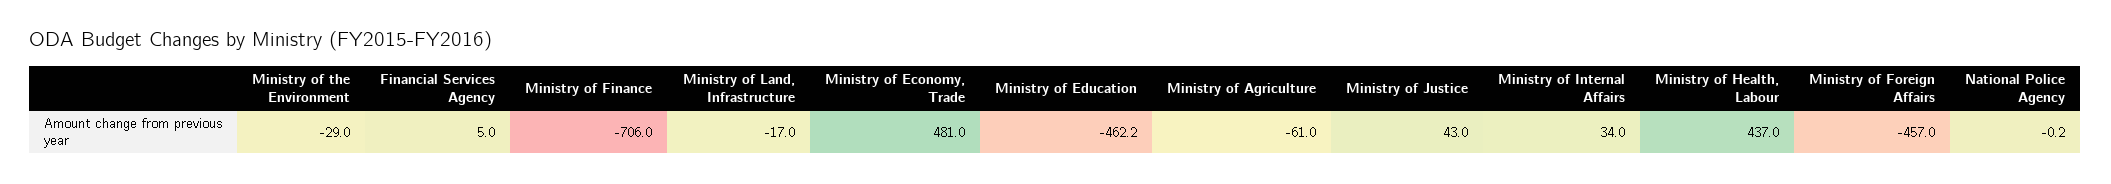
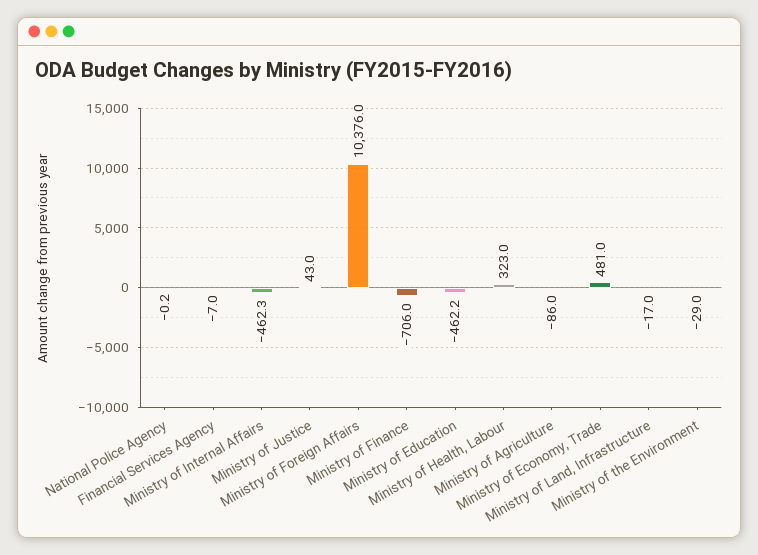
Financial Services Agency: 5 -> -7
Ministry of Agriculture: -61 -> -86
Ministry of Internal Affairs: 34 -> -462.3
Ministry of Health, Labour: 437 -> 323
Ministry of Foreign Affairs: -457 -> 10376

